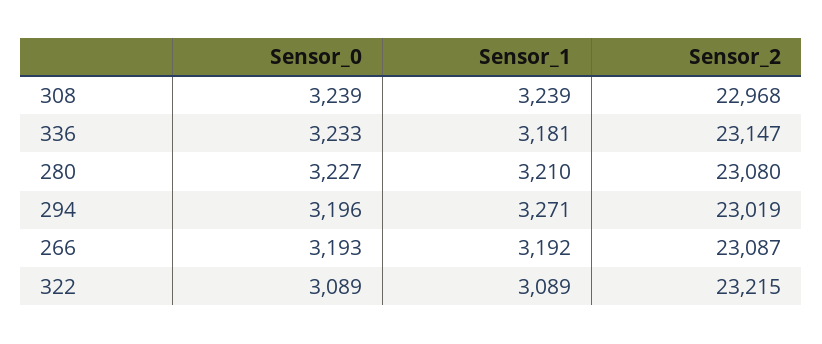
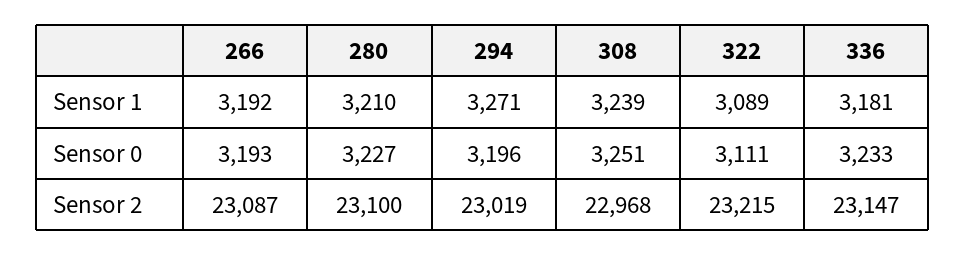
Sensor_0, 308: 3239 -> 3251
Sensor_2, 280: 23080 -> 23100
Sensor_0, 322: 3089 -> 3111

